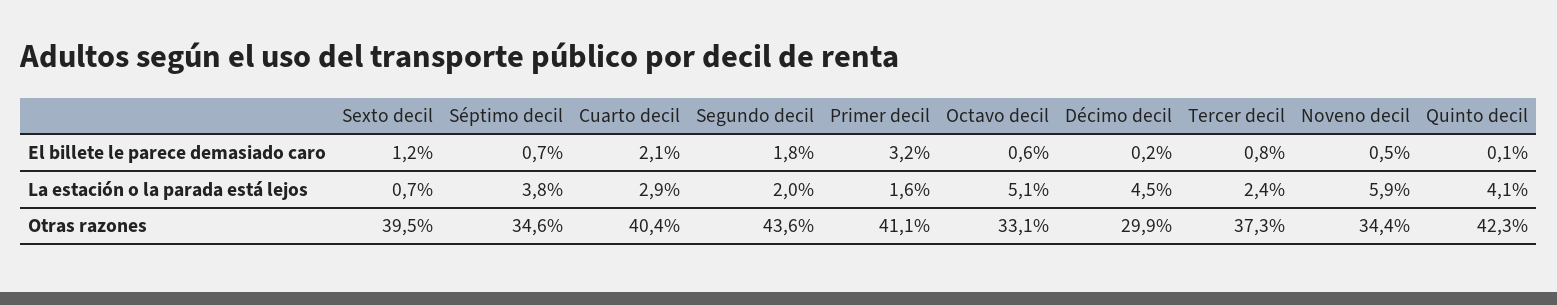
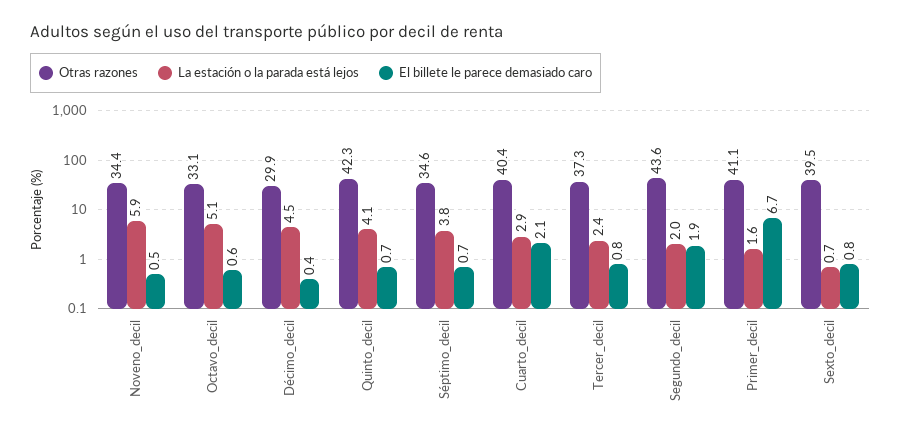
El billete le parece demasiado caro, Sexto decil: 1.2 -> 0.8
El billete le parece demasiado caro, Segundo decil: 1.8 -> 1.9
El billete le parece demasiado caro, Primer decil: 3.2 -> 6.7
El billete le parece demasiado caro, Décimo decil: 0.2 -> 0.4
El billete le parece demasiado caro, Quinto decil: 0.1 -> 0.7

